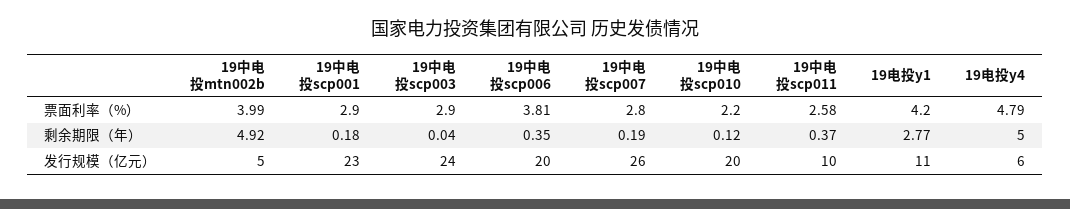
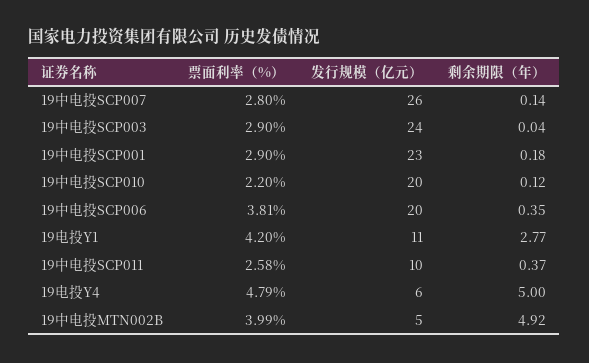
19中电投scp007, 剩余期限（年）: 0.19 -> 0.14

